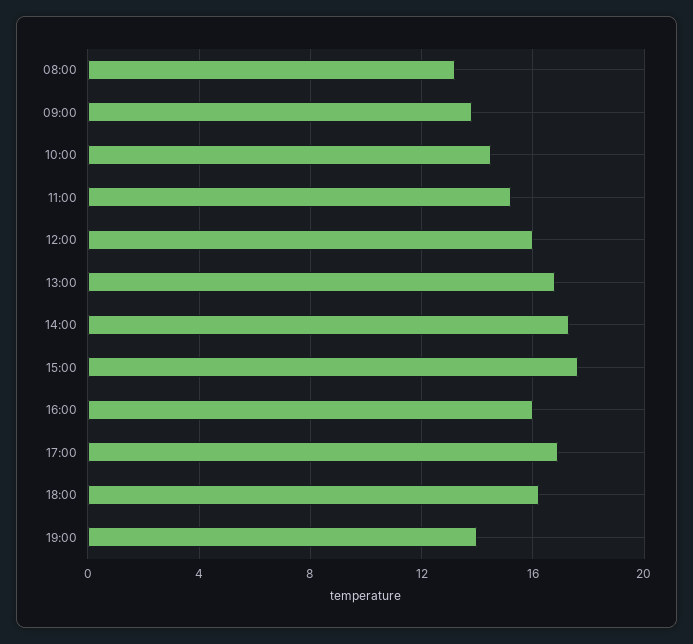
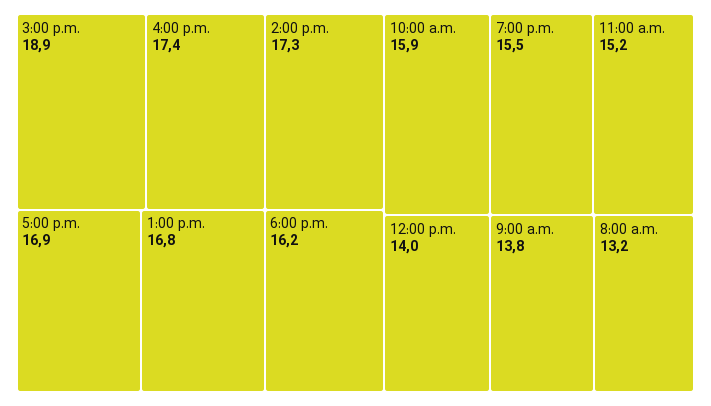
10:00: 14.5 -> 15.9
12:00: 16 -> 14
15:00: 17.5 -> 18.9
16:00: 16 -> 17.4
19:00: 14 -> 15.5

